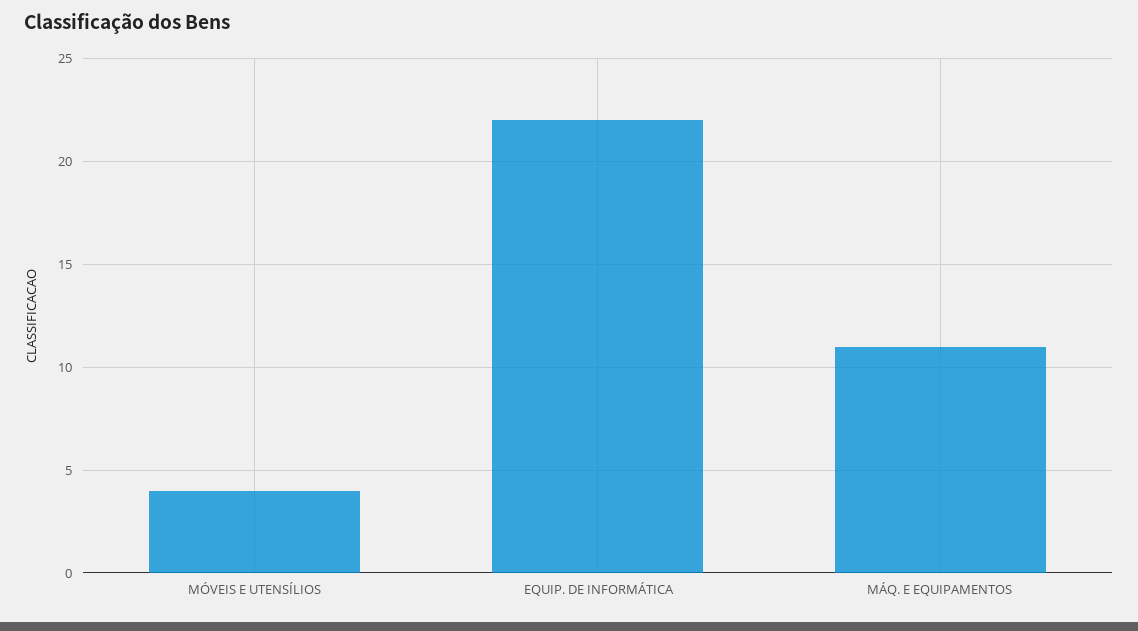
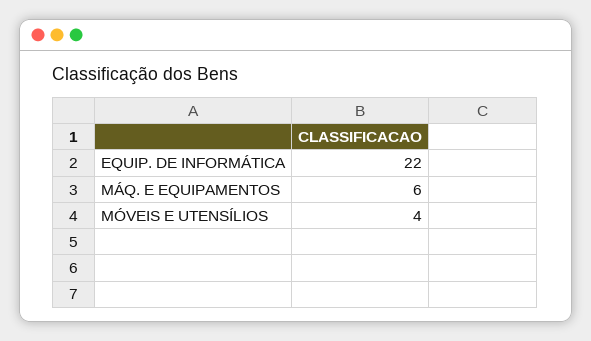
MÁQ. E EQUIPAMENTOS: 11 -> 6

